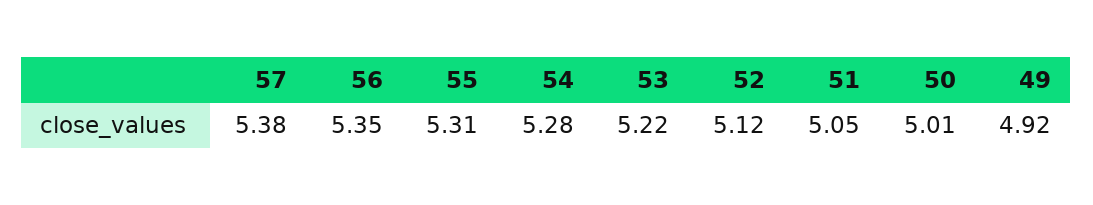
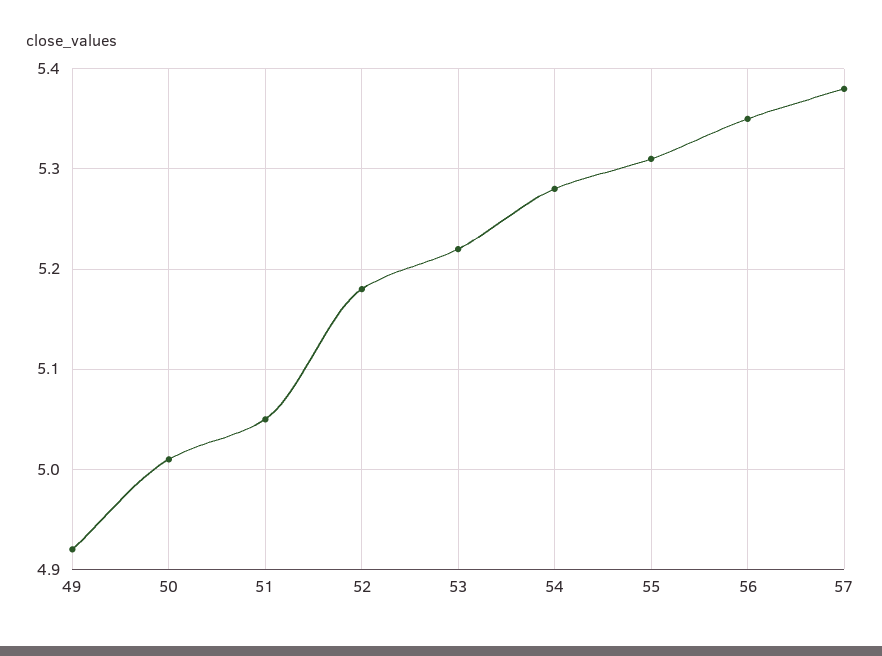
52: 5.12 -> 5.18

